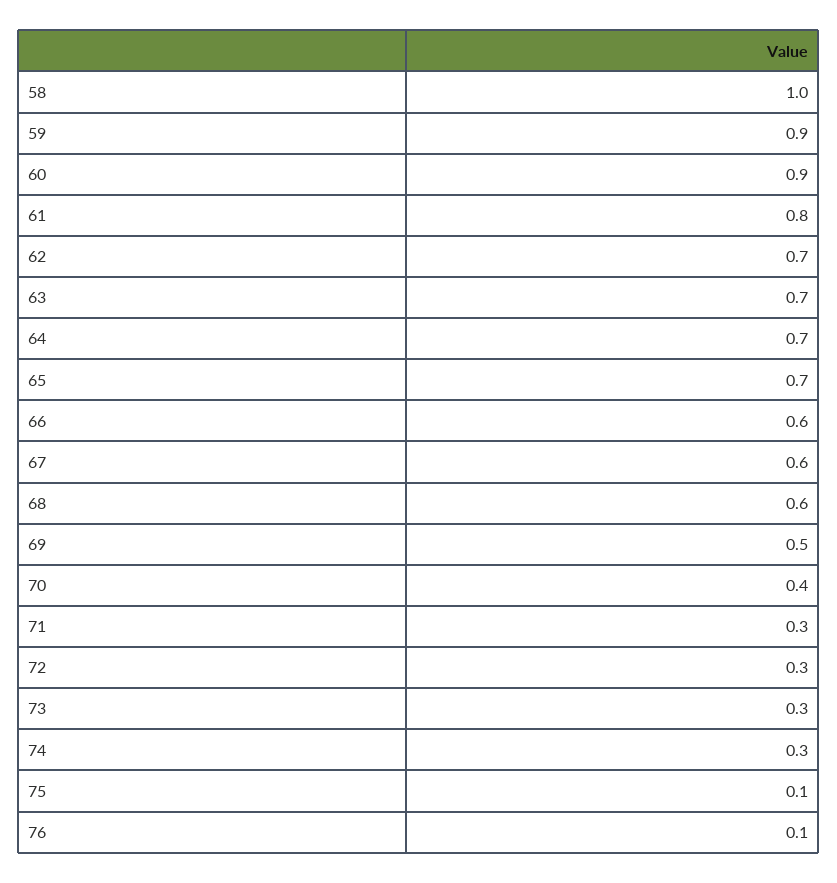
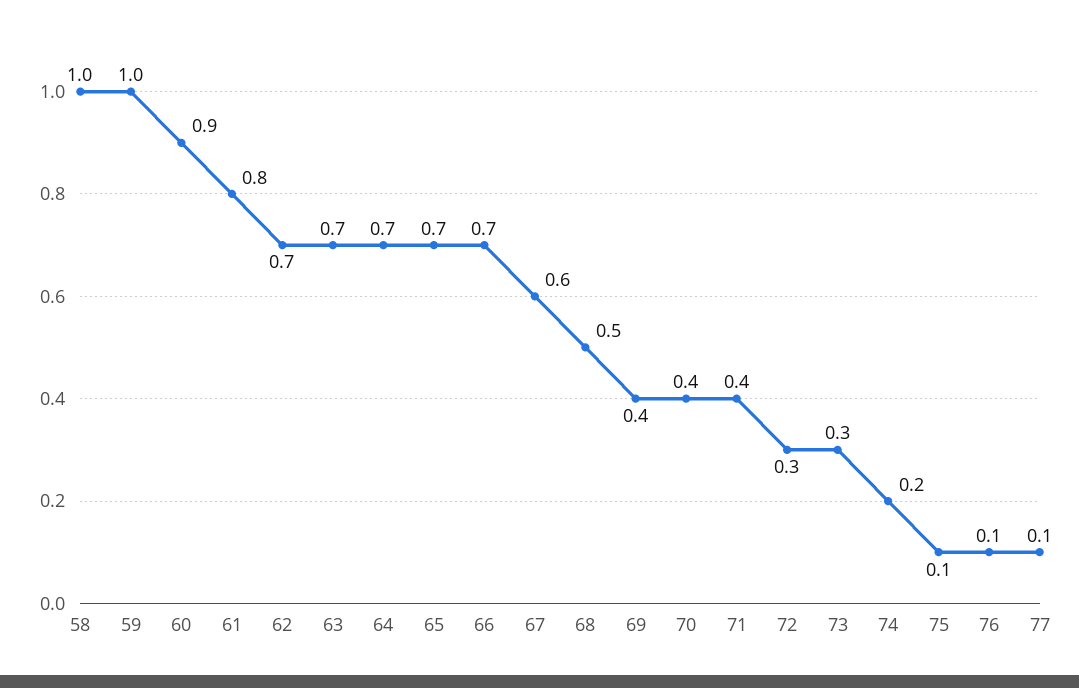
59: 0.9 -> 1
66: 0.6 -> 0.7
68: 0.6 -> 0.5
69: 0.5 -> 0.4
71: 0.3 -> 0.4
74: 0.3 -> 0.2
77: none -> 0.1

